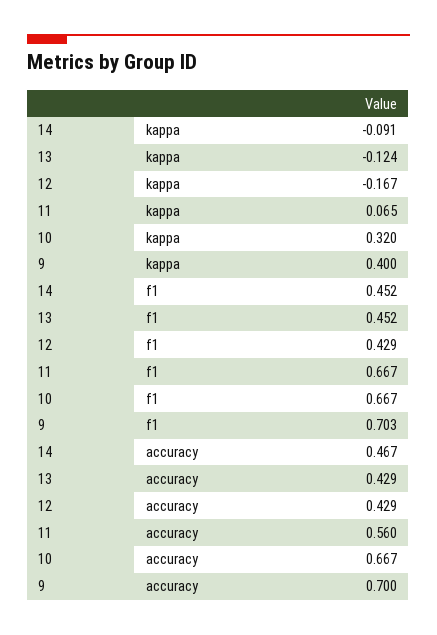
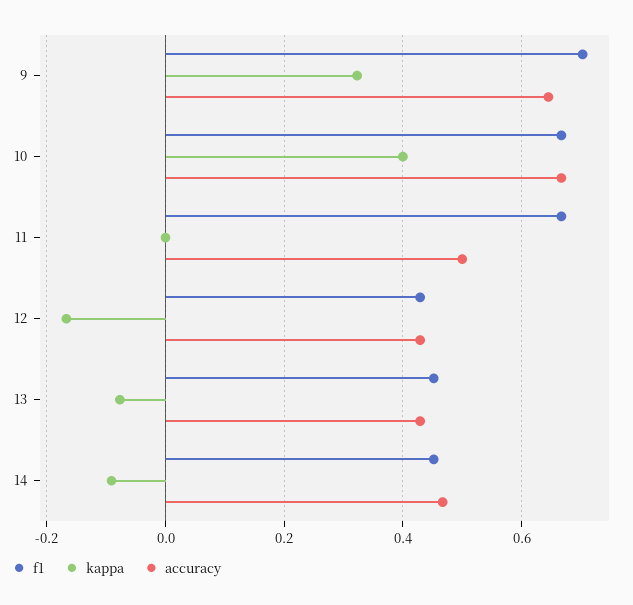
kappa, 13: -0.124 -> -0.08
kappa, 11: 0.065 -> 0
kappa, 10: 0.32 -> 0.4
kappa, 9: 0.4 -> 0.32
accuracy, 11: 0.56 -> 0.5
accuracy, 9: 0.7 -> 0.64

